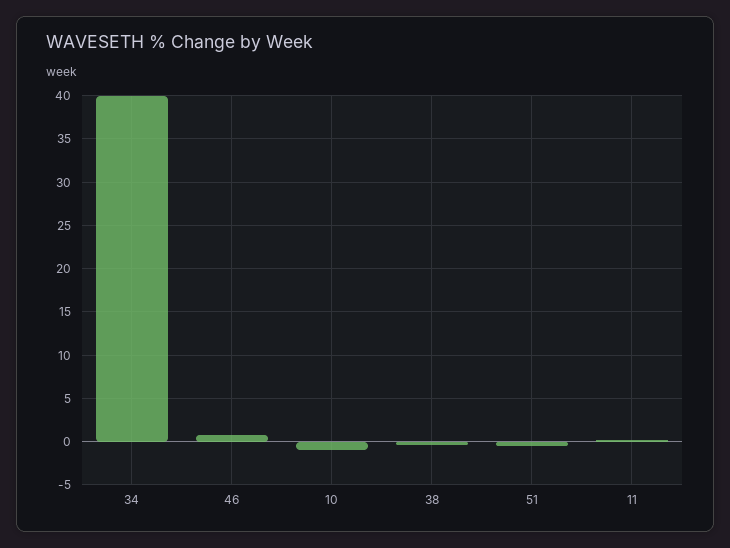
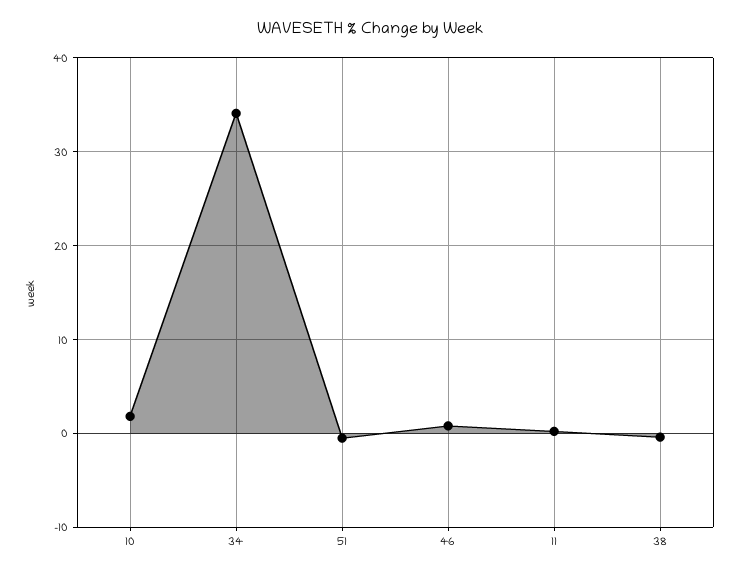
34: 40 -> 34
10: -1 -> 2

